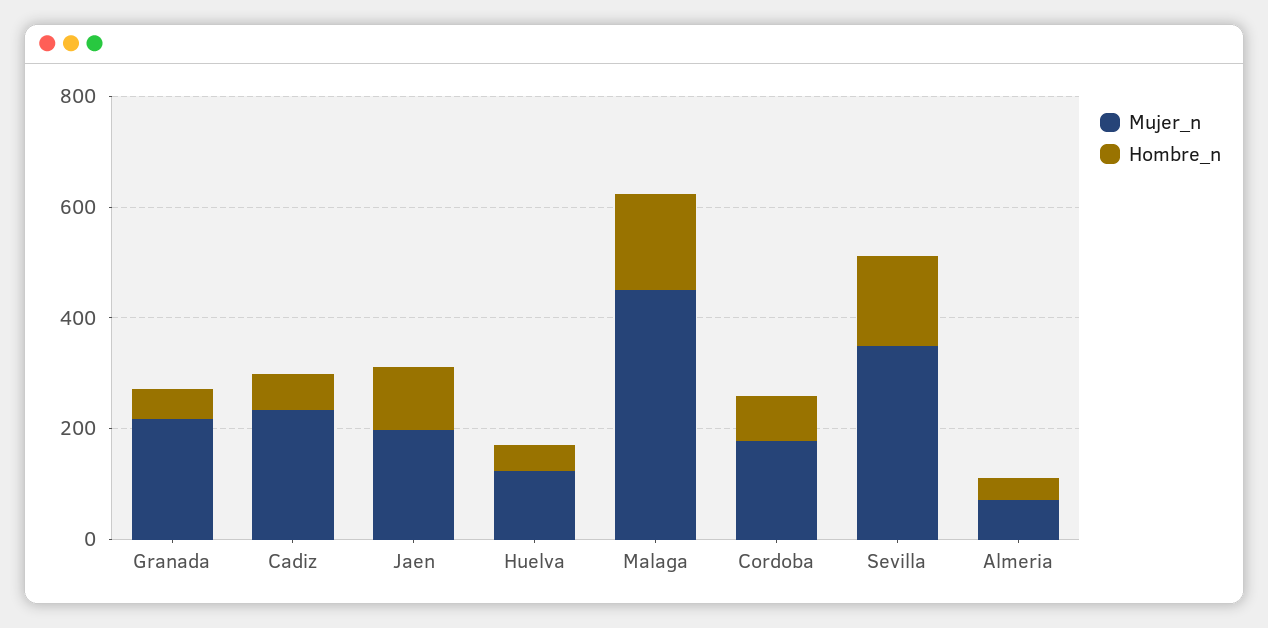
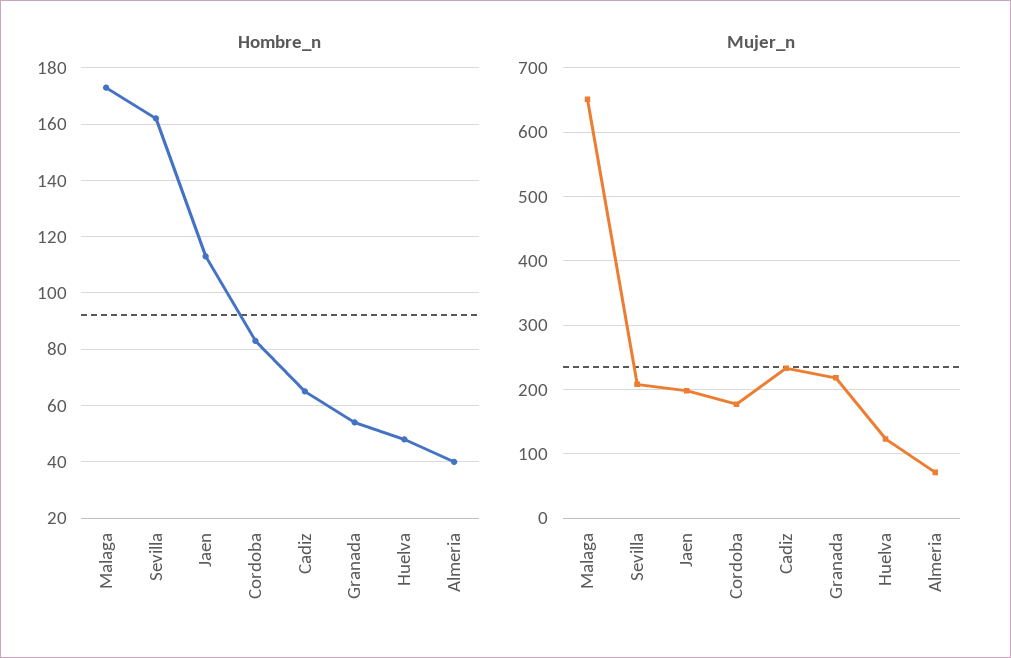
Mujer_n, Malaga: 450 -> 650
Mujer_n, Sevilla: 350 -> 210

